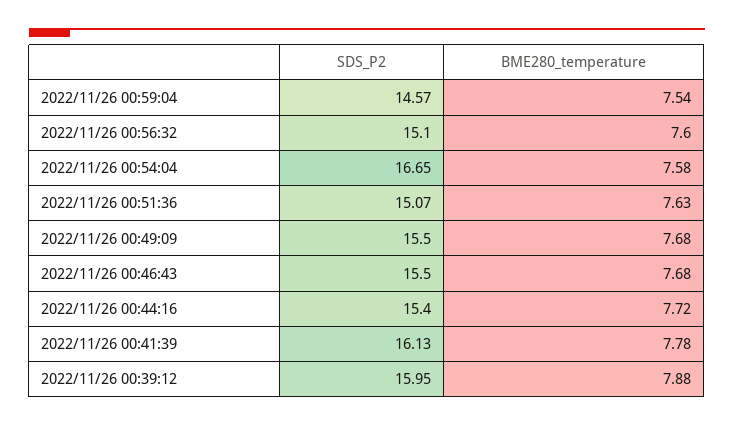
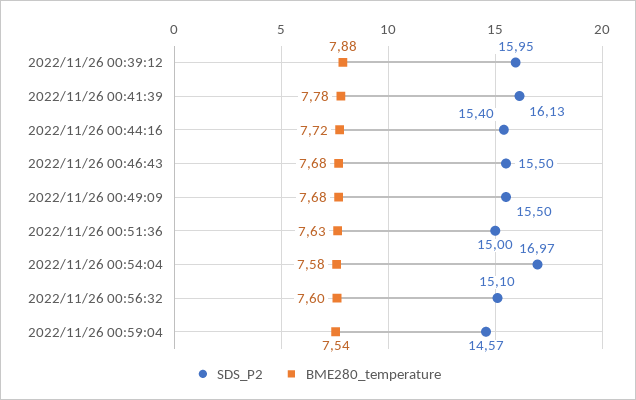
SDS_P2, 2022/11/26 00:54:04: 16.65 -> 16.97
SDS_P2, 2022/11/26 00:51:36: 15.07 -> 15

